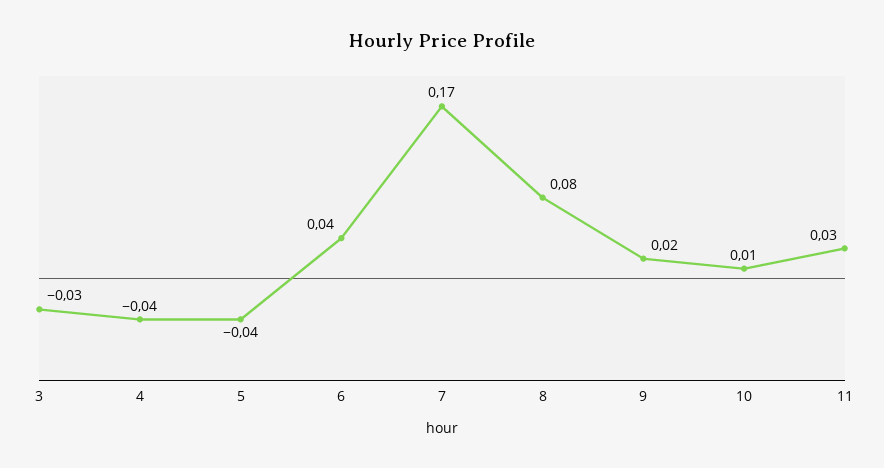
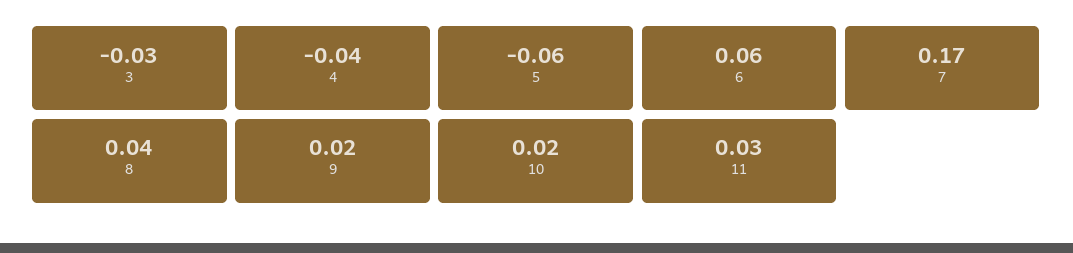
5: -0.04 -> -0.06
6: 0.04 -> 0.06
8: 0.08 -> 0.04
10: 0.01 -> 0.02

